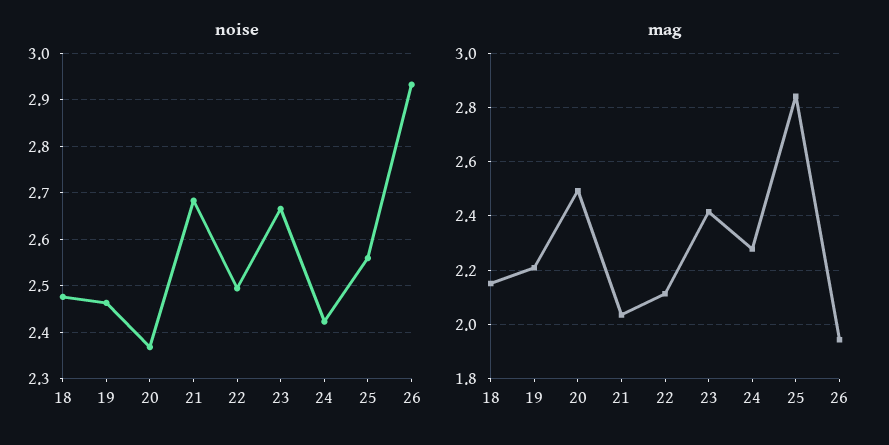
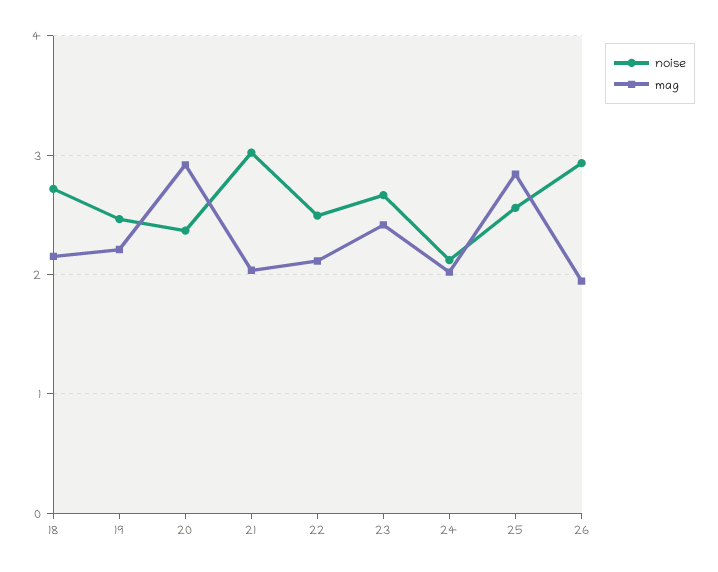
noise, 18: 2.48 -> 2.7
noise, 21: 2.68 -> 3
noise, 24: 2.42 -> 2.1
mag, 20: 2.5 -> 2.9
mag, 24: 2.275 -> 2

